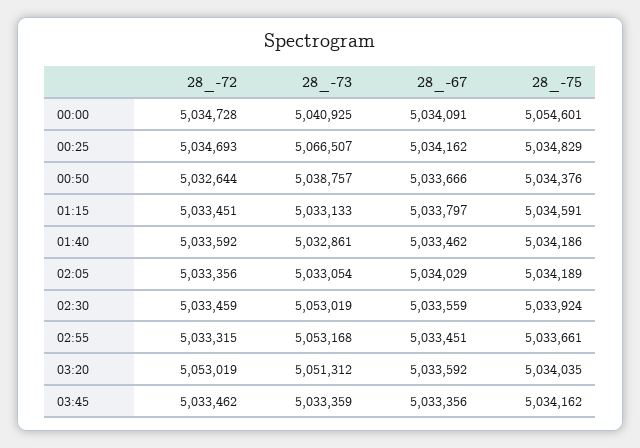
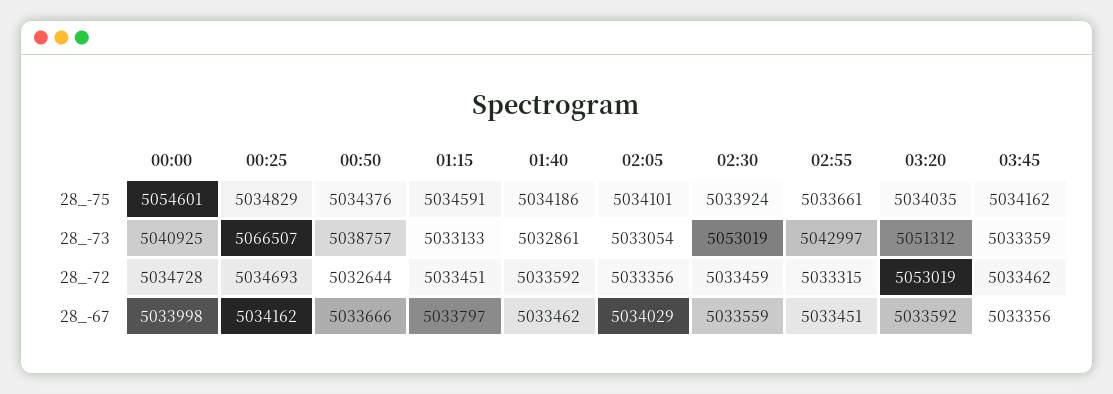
28_-67, 00:00: 5034091 -> 5033998
28_-75, 02:05: 5034189 -> 5034101
28_-73, 02:55: 5053168 -> 5042997

